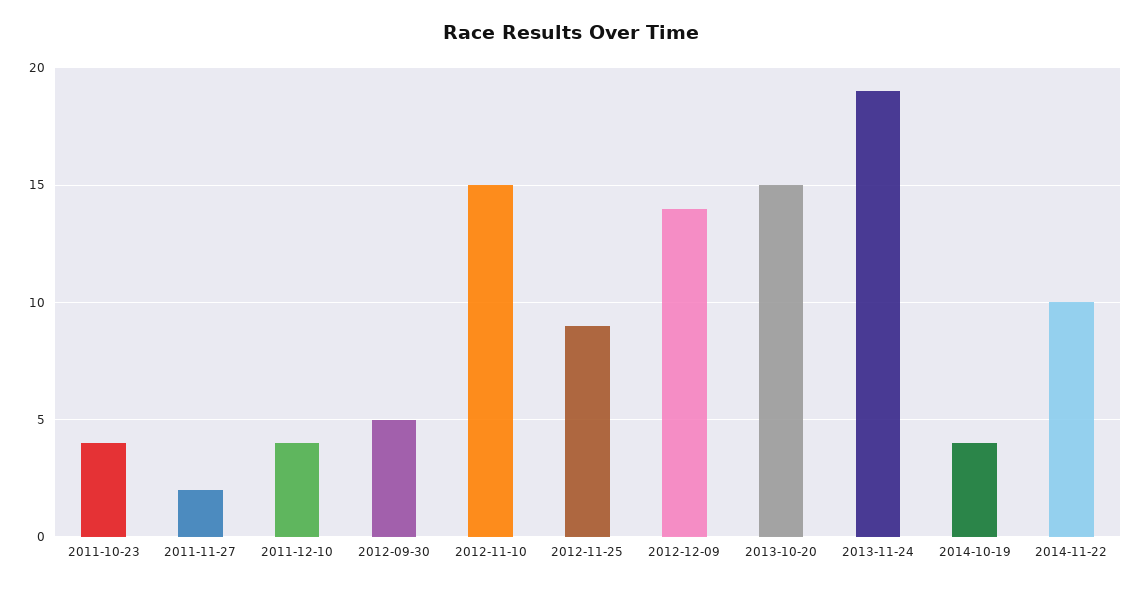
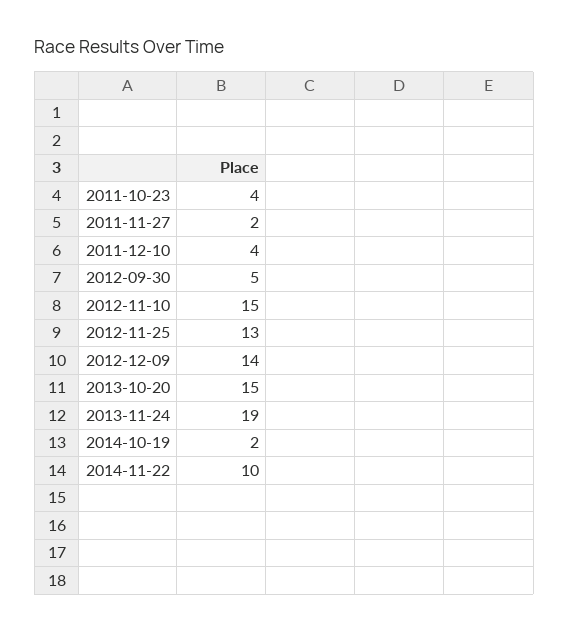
2012-11-25: 9 -> 13
2014-10-19: 4 -> 2

